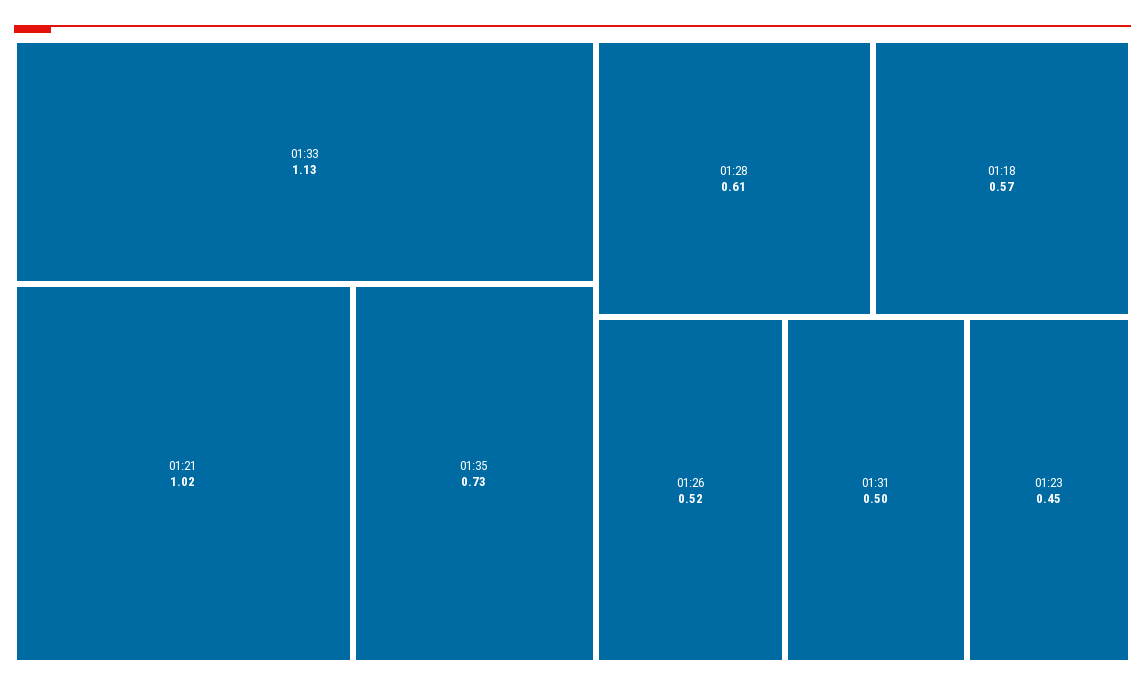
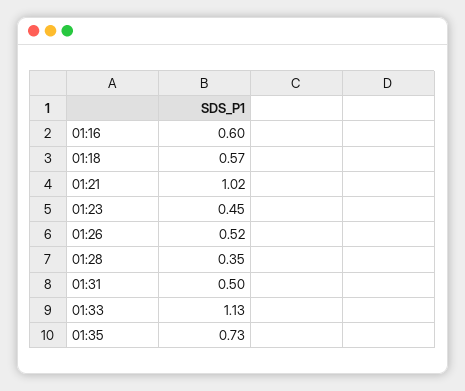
01:28: 0.61 -> 0.35
01:16: none -> 0.6

